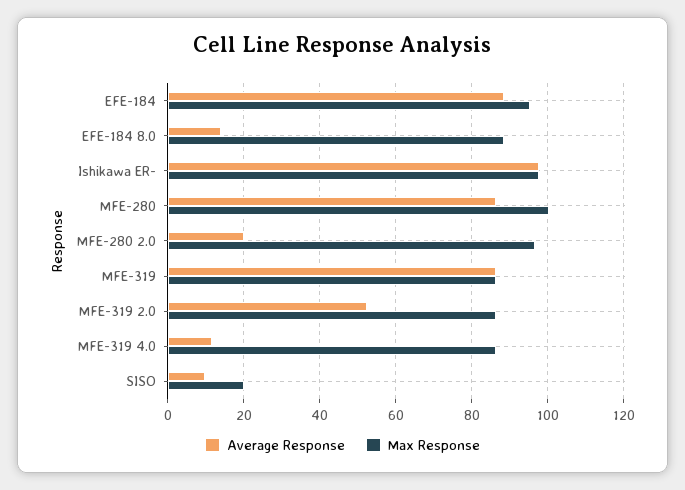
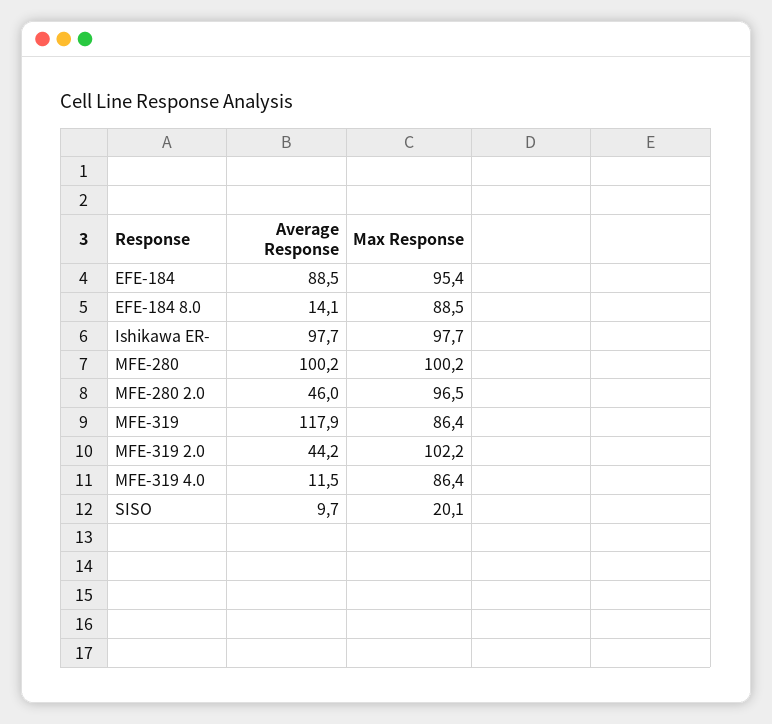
Average Response, MFE-280: 86 -> 100.2
Average Response, MFE-280 2.0: 20 -> 46
Average Response, MFE-319: 86 -> 117.9
Average Response, MFE-319 2.0: 52 -> 44.2
Max Response, MFE-319 2.0: 86 -> 102.2

